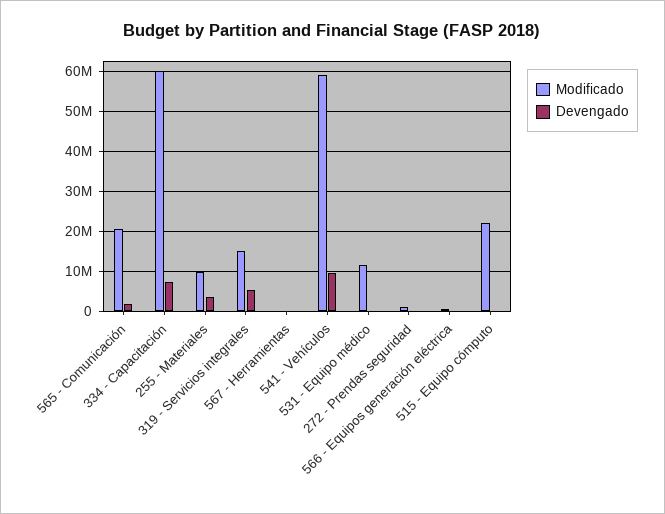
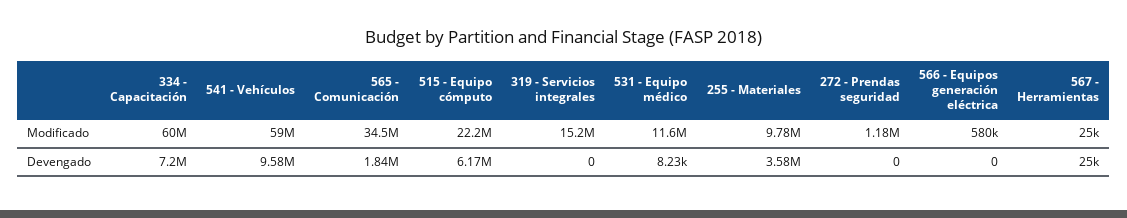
Modificado, 565 - Comunicación: 20000000 -> 34500000
Devengado, 319 - Servicios integrales: 6000000 -> 0
Devengado, 515 - Equipo cómputo: 0 -> 6170000

